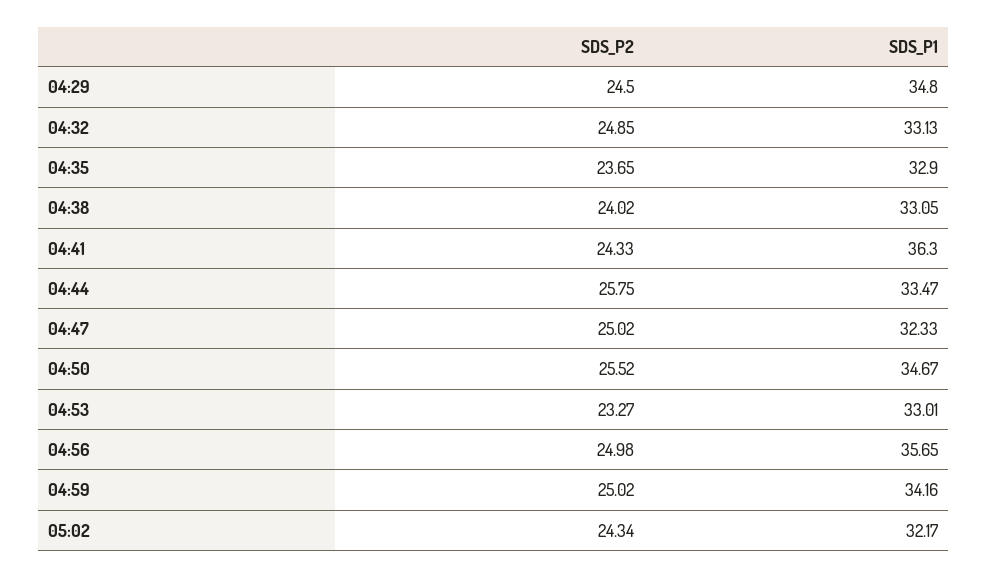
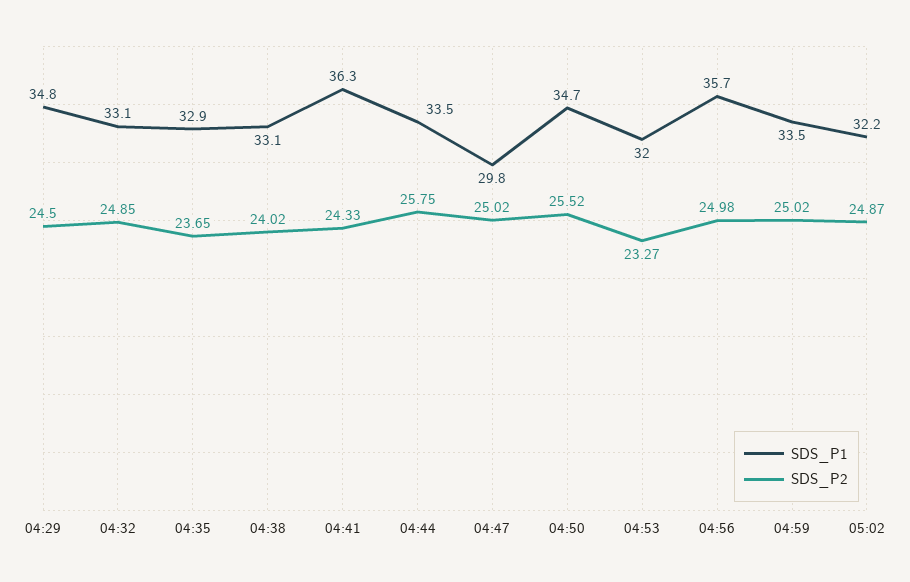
SDS_P1, 04:47: 32.33 -> 29.8
SDS_P1, 04:53: 33.01 -> 32
SDS_P1, 04:59: 34.16 -> 33.5
SDS_P2, 05:02: 24.34 -> 24.87

